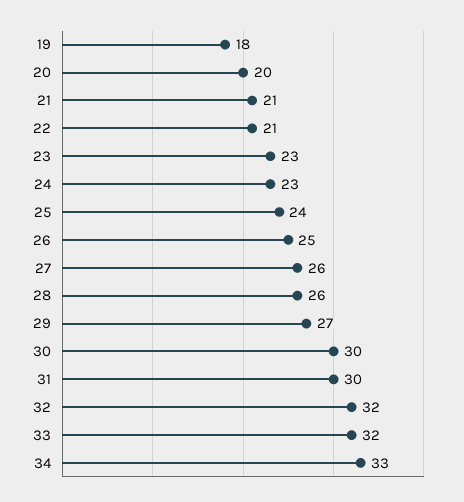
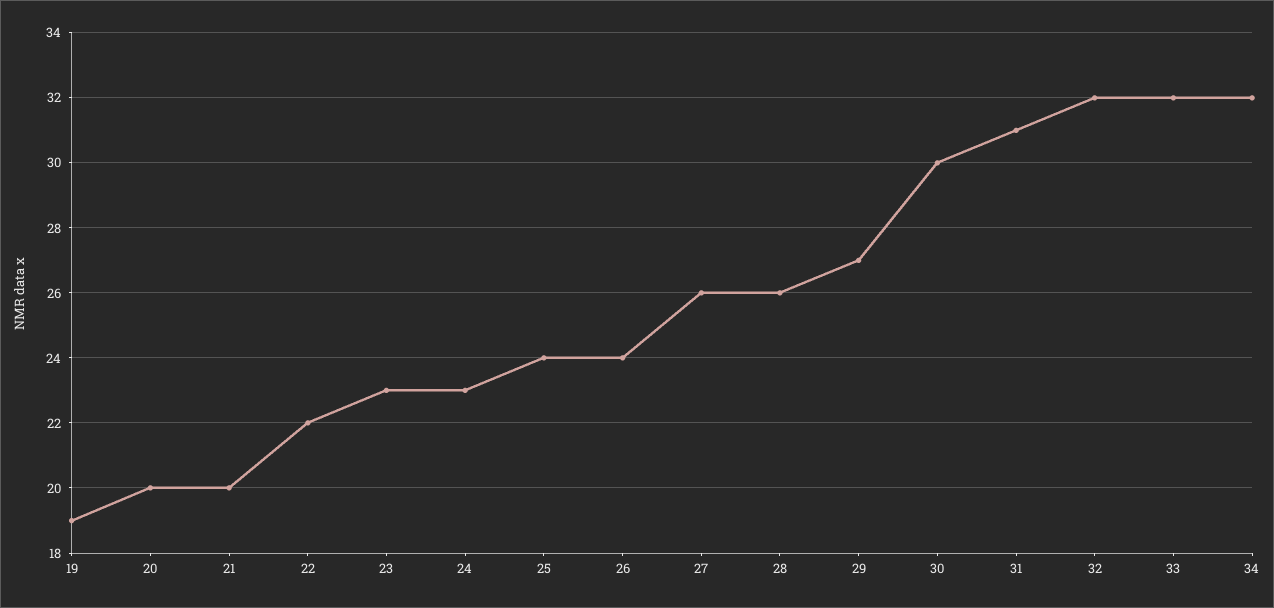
19: 18 -> 19
21: 21 -> 20
22: 21 -> 22
26: 25 -> 24
31: 30 -> 31
34: 33 -> 32

